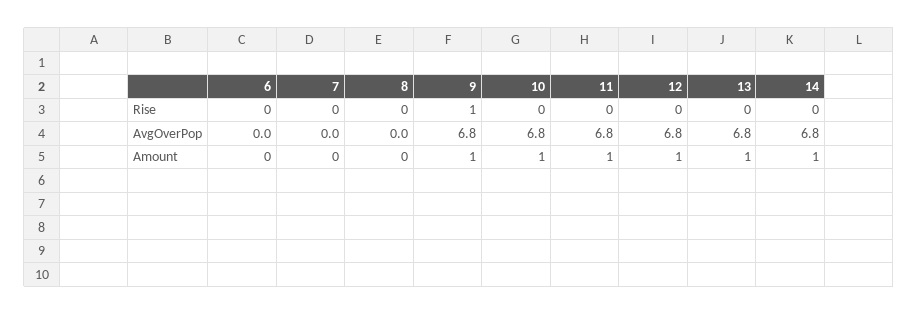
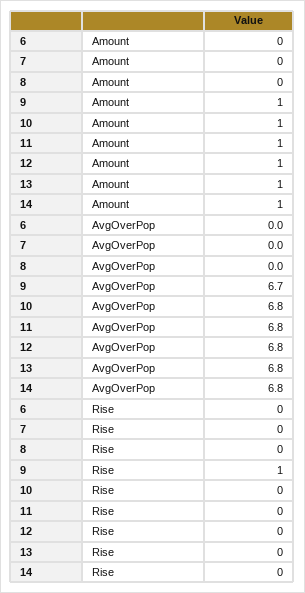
9, AvgOverPop: 6.8 -> 6.7

